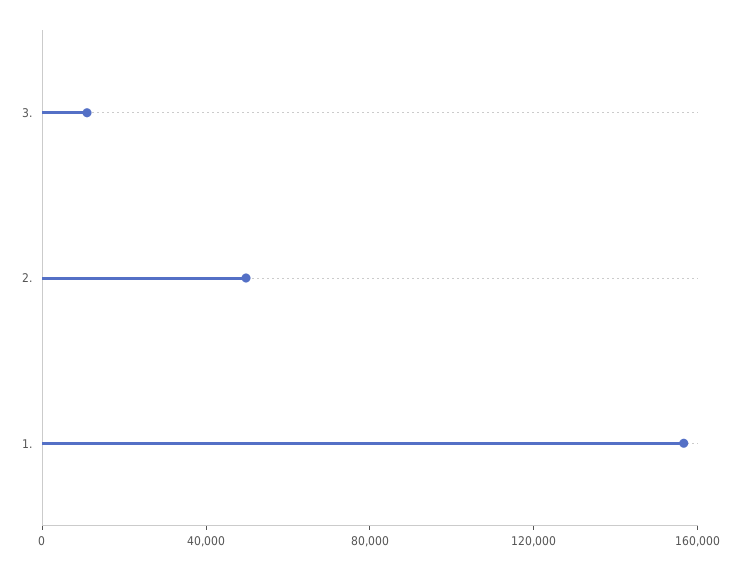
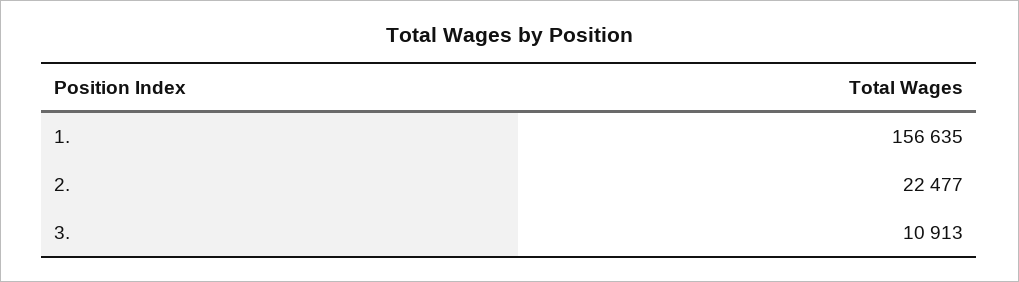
2.: 50000 -> 22477

